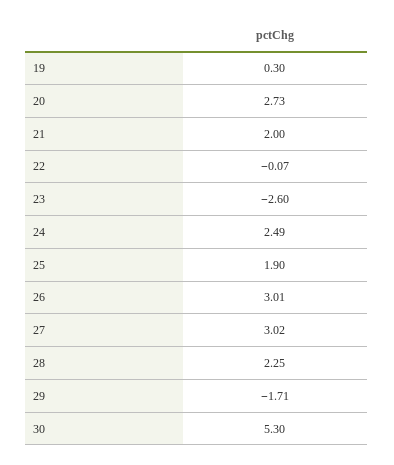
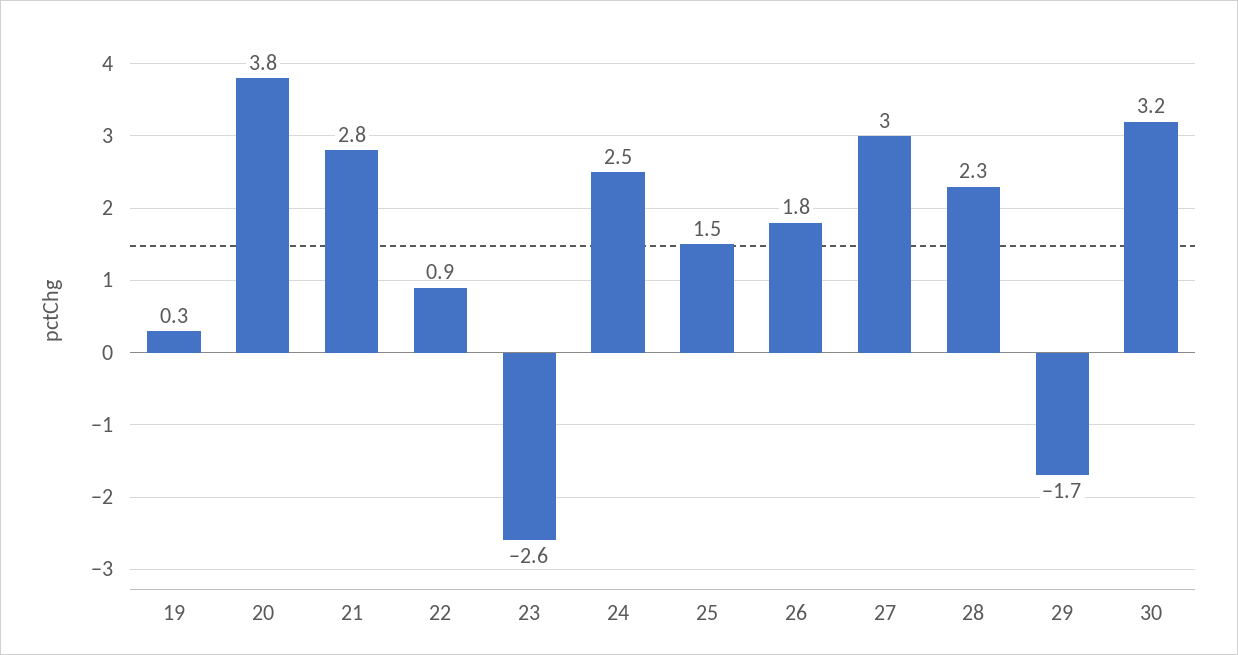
20: 2.73 -> 3.8
21: 2 -> 2.8
22: -0.07 -> 0.9
25: 1.9 -> 1.5
26: 3.01 -> 1.8
30: 5.3 -> 3.2

